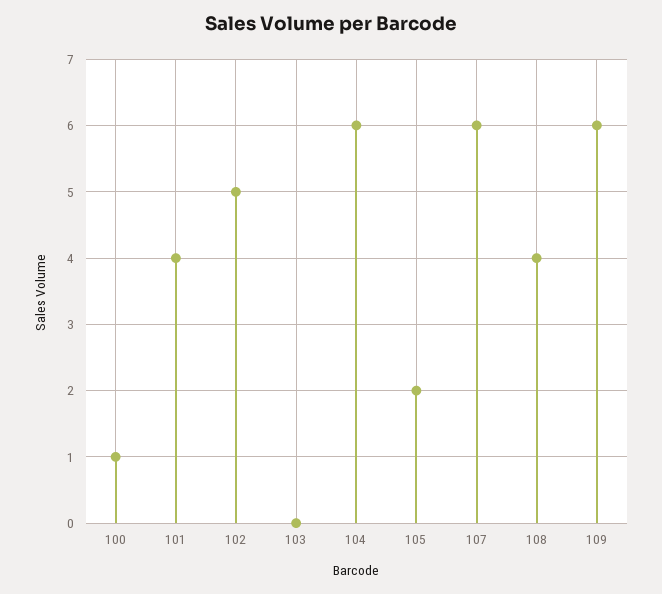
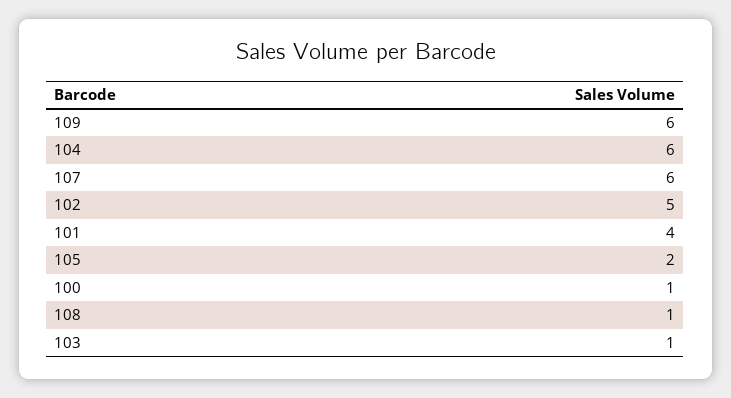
103: 0 -> 1
108: 4 -> 1

